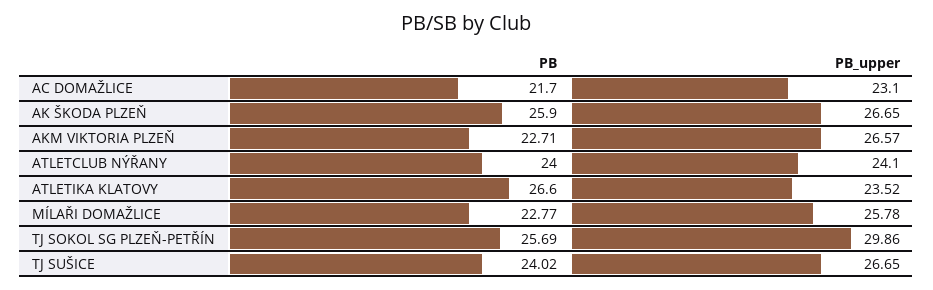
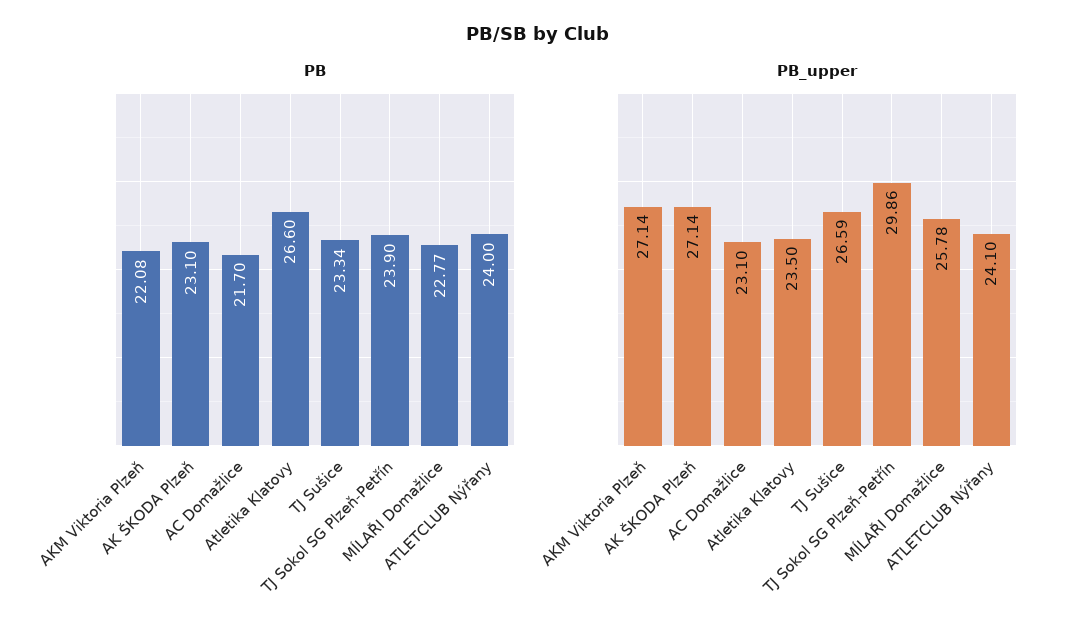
PB, AK ŠKODA PLZEŇ: 25.9 -> 23.1
PB_upper, AK ŠKODA PLZEŇ: 26.65 -> 27.14
PB, AKM VIKTORIA PLZEŇ: 22.71 -> 22.08
PB_upper, AKM VIKTORIA PLZEŇ: 26.57 -> 27.14
PB_upper, ATLETIKA KLATOVY: 23.52 -> 23.5
PB, TJ SOKOL SG PLZEŇ-PETŘÍN: 25.69 -> 23.9
PB, TJ SUŠICE: 24.02 -> 23.34
PB_upper, TJ SUŠICE: 26.65 -> 26.59

